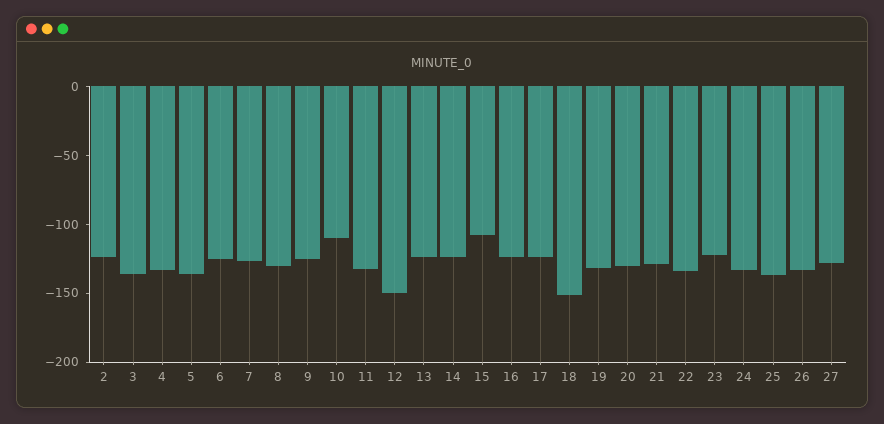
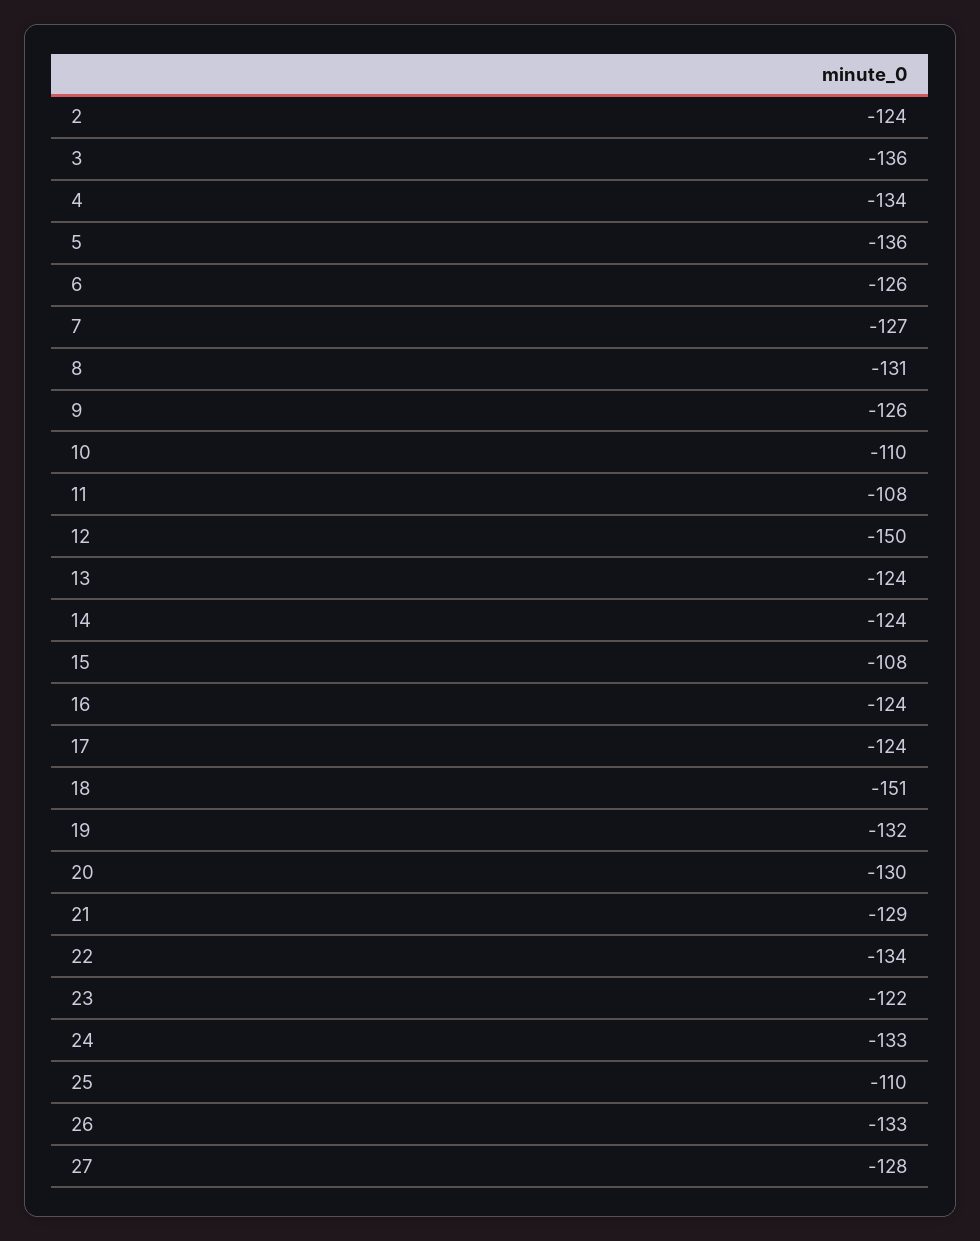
11: -130 -> -108
25: -140 -> -110

